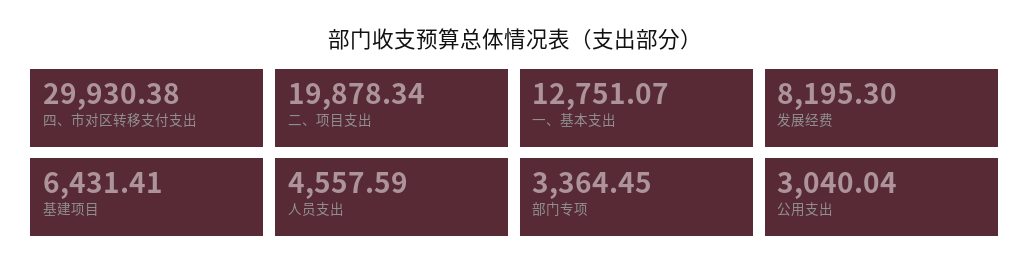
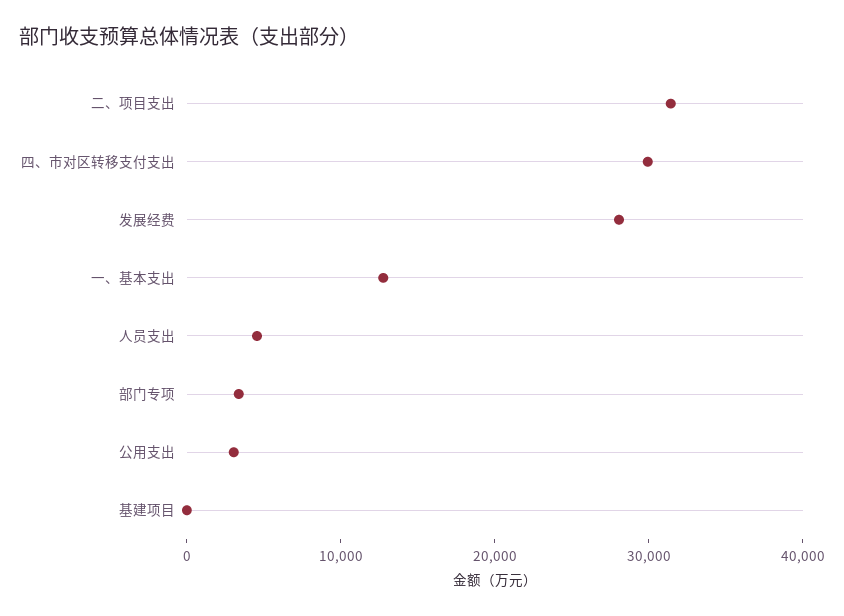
二、项目支出: 19878.34 -> 32000
发展经费: 8195.3 -> 28000
基建项目: 6431.41 -> 0

